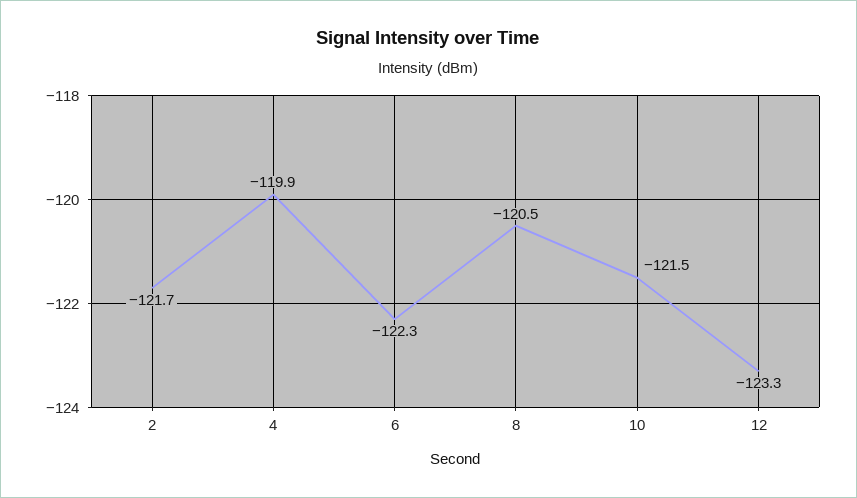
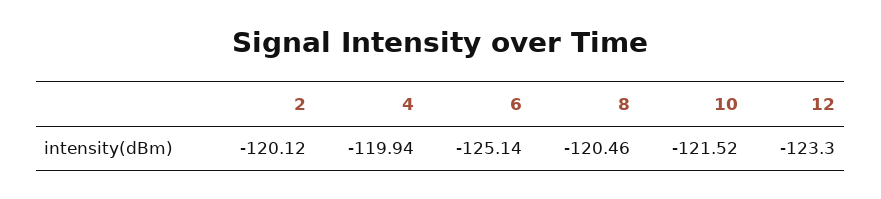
2: -121.7 -> -120.12
6: -122.3 -> -125.14

